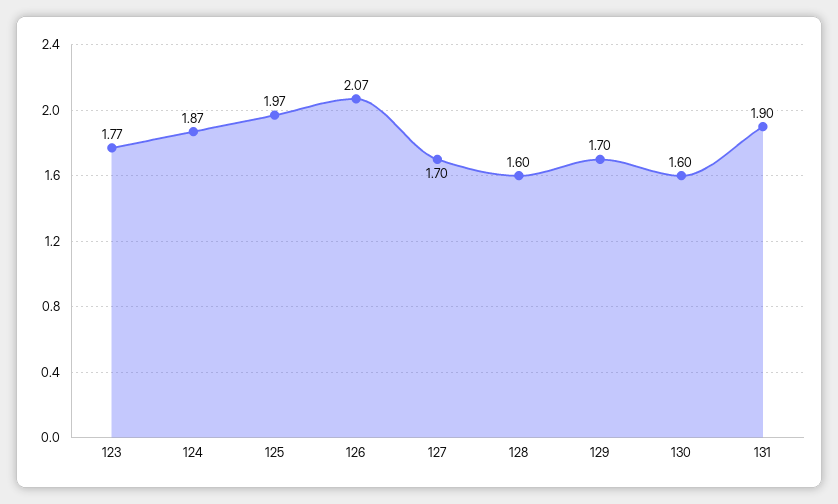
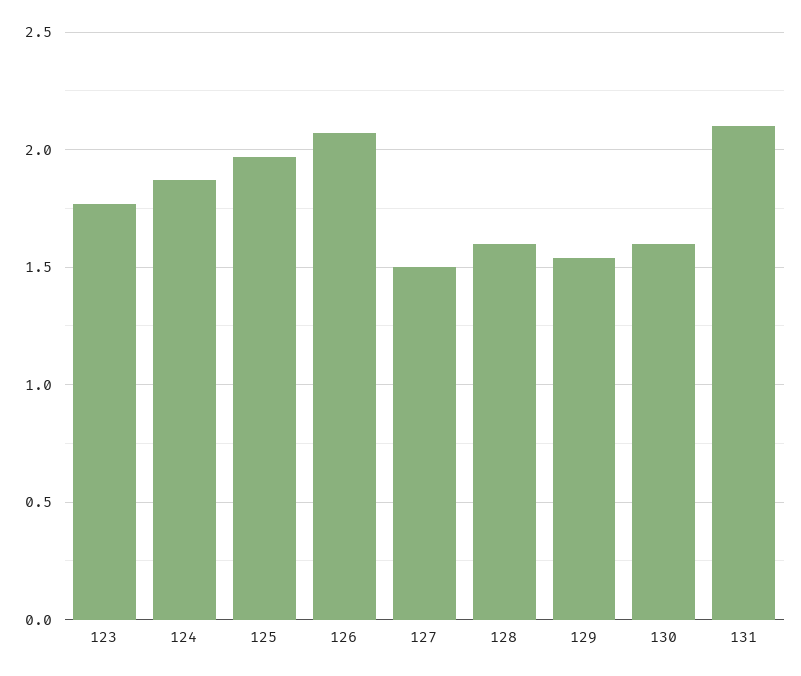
127: 1.7 -> 1.5
129: 1.7 -> 1.55
131: 1.9 -> 2.1

